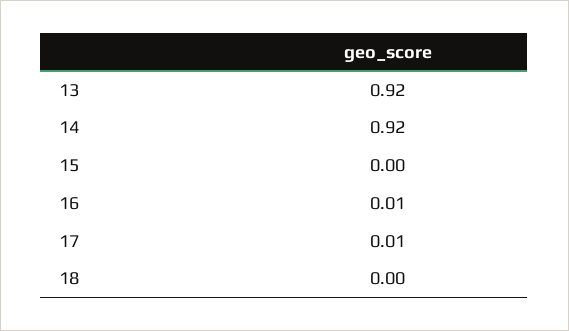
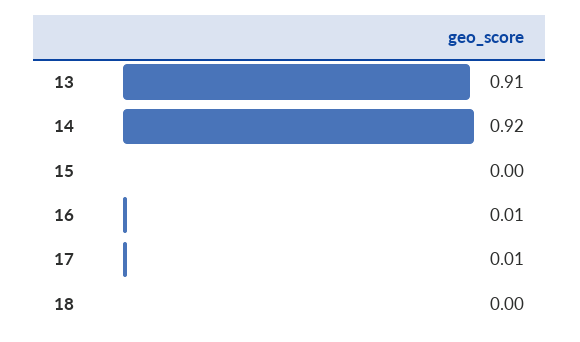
13: 0.92 -> 0.91

